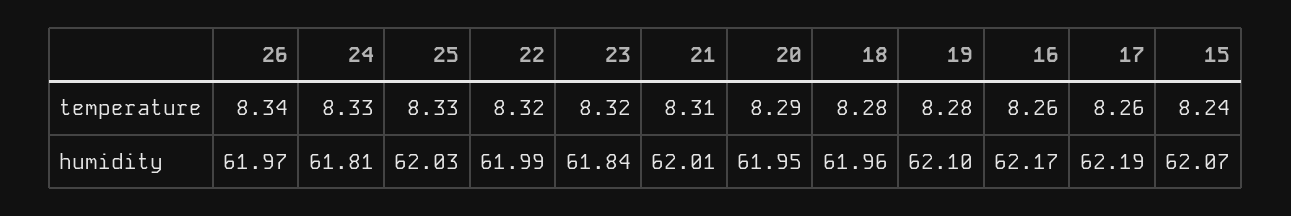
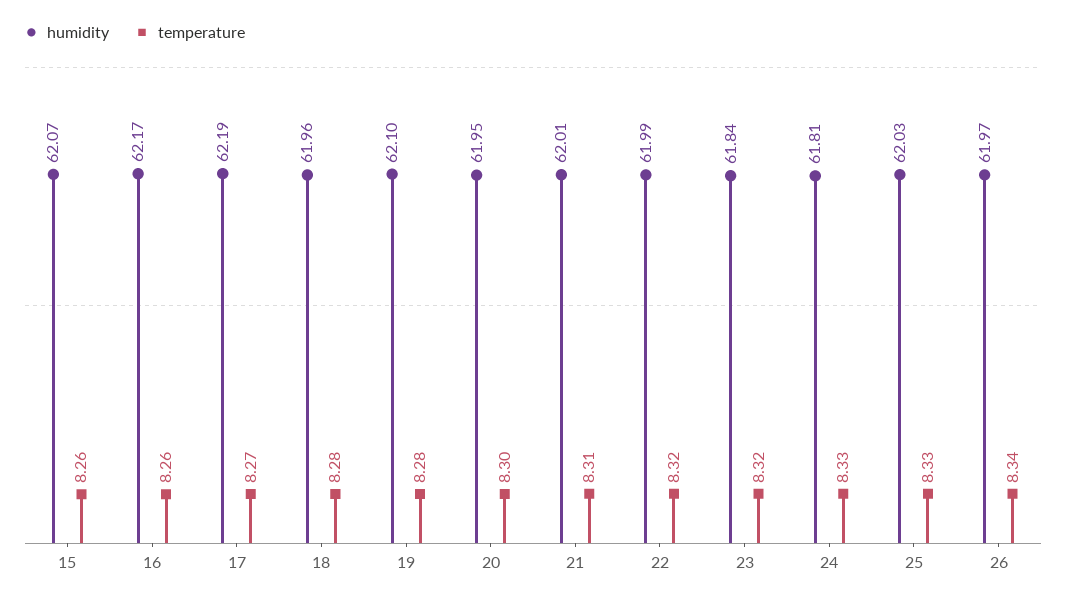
temperature, 20: 8.29 -> 8.3
temperature, 17: 8.26 -> 8.27
temperature, 15: 8.24 -> 8.26

